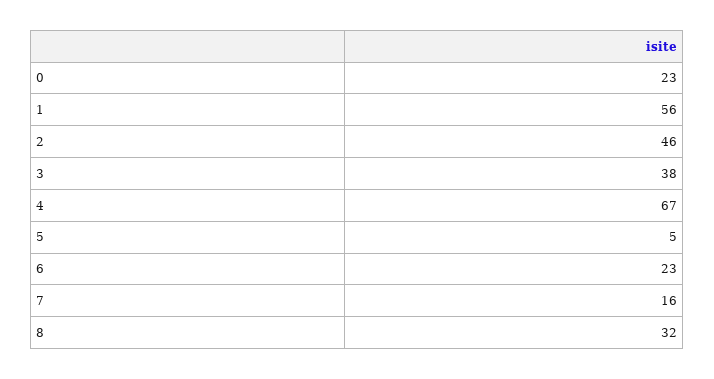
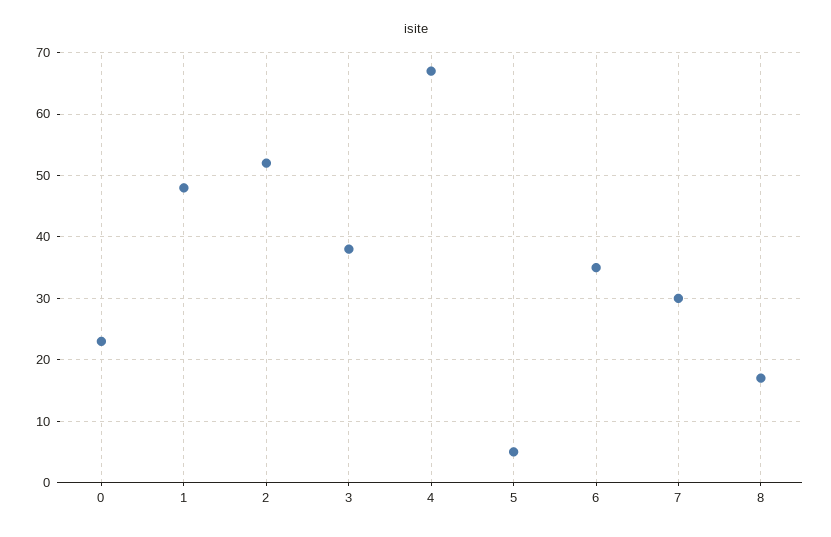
1: 56 -> 48
2: 46 -> 52
6: 23 -> 35
7: 16 -> 30
8: 32 -> 17

